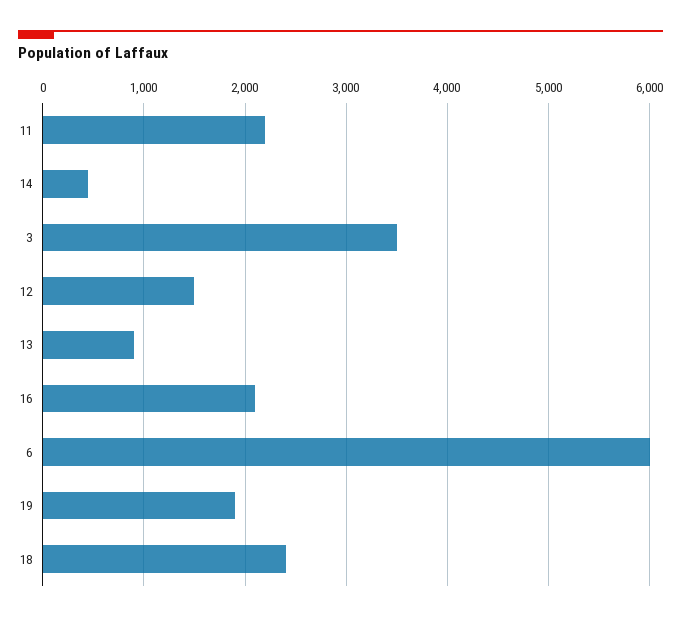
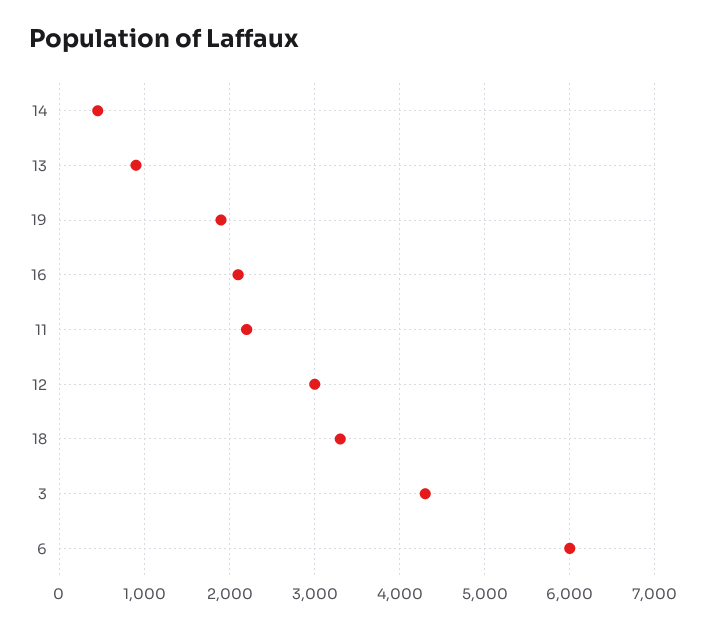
3: 3500 -> 4300
12: 1500 -> 3000
18: 2400 -> 3300

